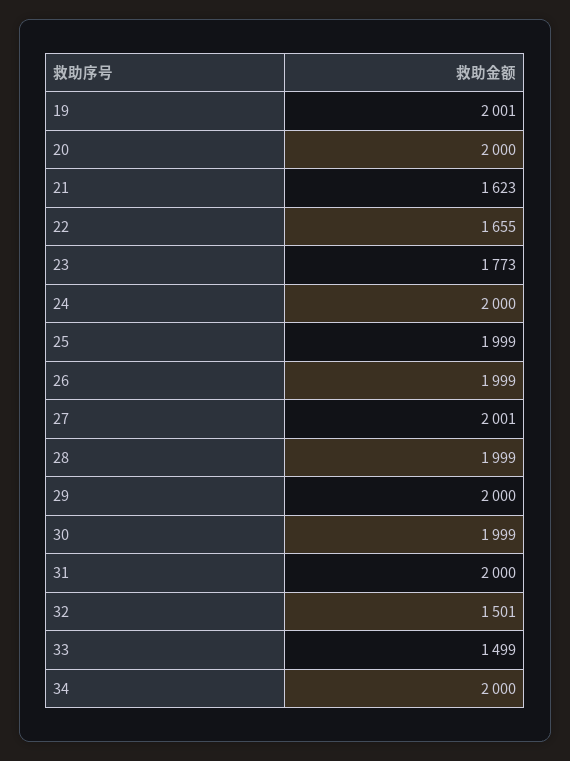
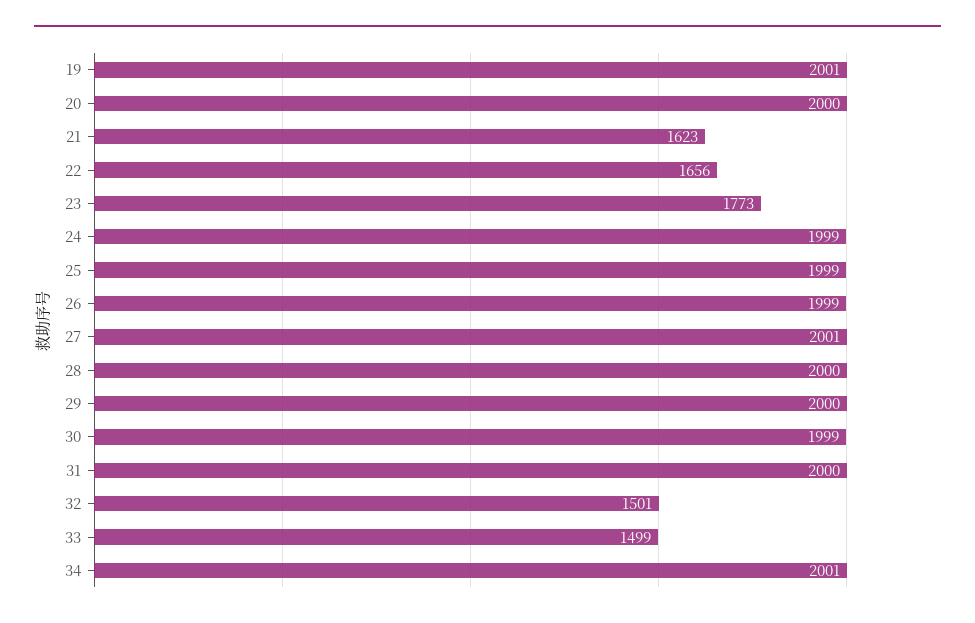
22: 1655 -> 1656
24: 2000 -> 1999
28: 1999 -> 2000
34: 2000 -> 2001

